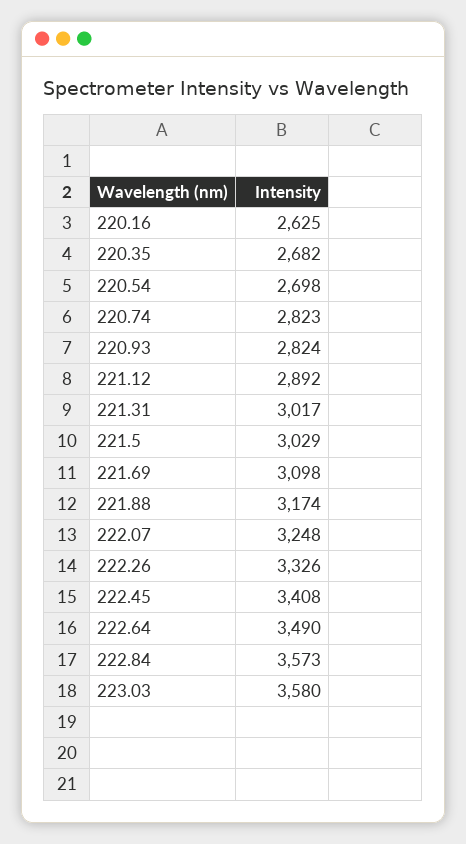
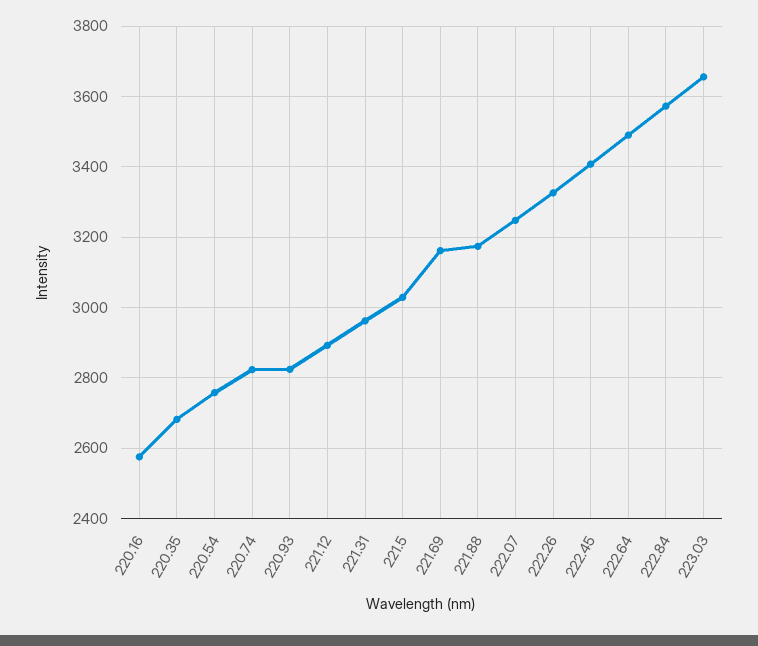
220.16: 2625 -> 2580
220.54: 2698 -> 2760
221.31: 3017 -> 2960
221.69: 3098 -> 3160
223.03: 3580 -> 3660

